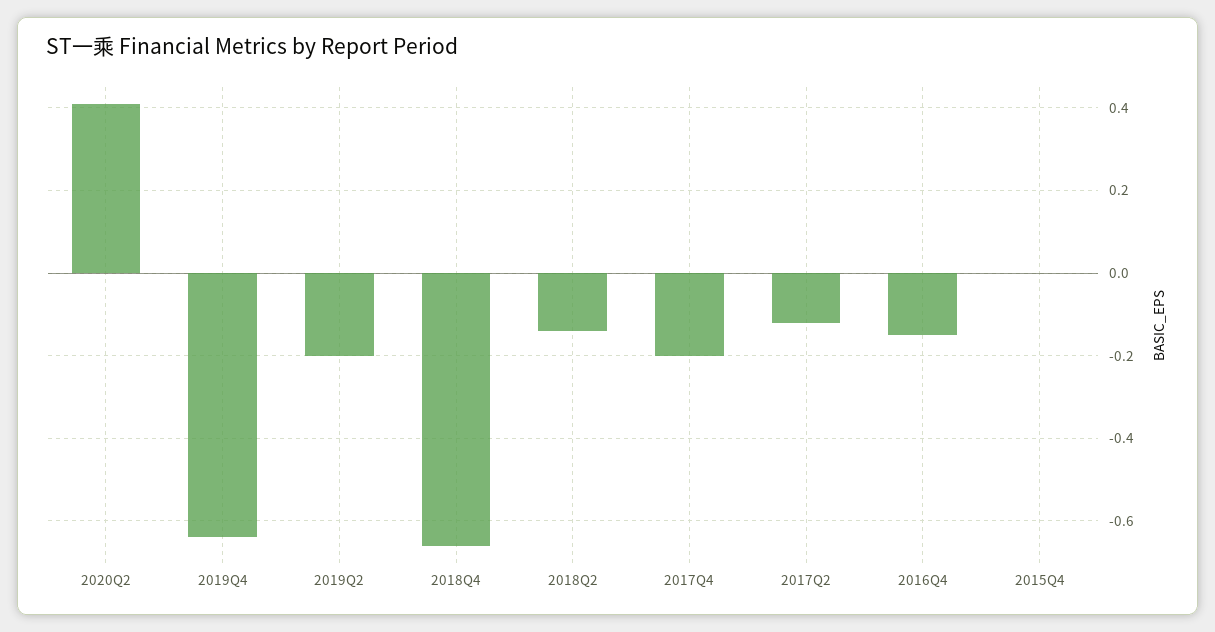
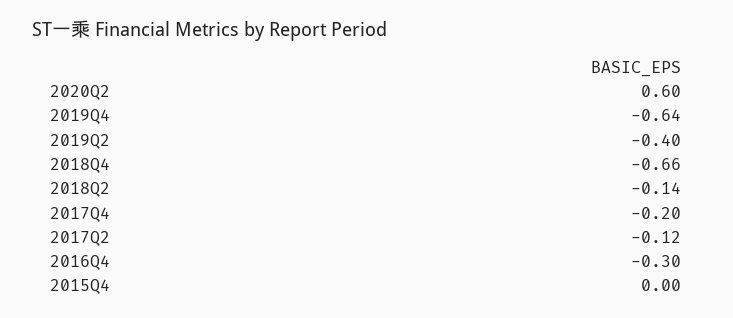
2020Q2: 0.4 -> 0.6
2019Q2: -0.2 -> -0.4
2016Q4: -0.15 -> -0.3

